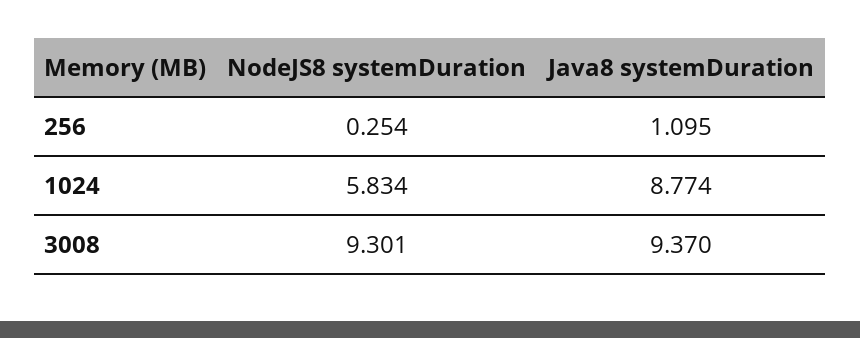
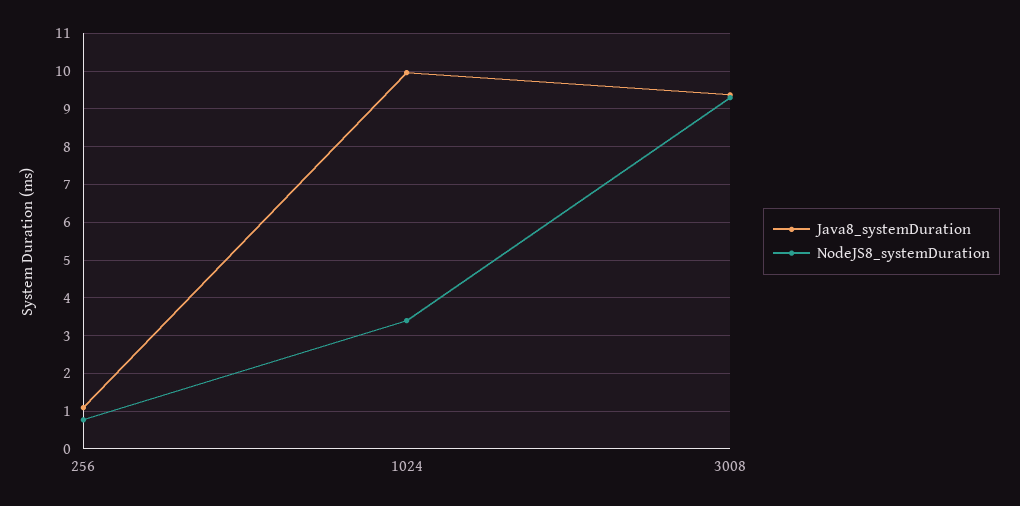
NodeJS8 systemDuration, 256: 0.254 -> 0.8
NodeJS8 systemDuration, 1024: 5.834 -> 3.4
Java8 systemDuration, 1024: 8.774 -> 10

